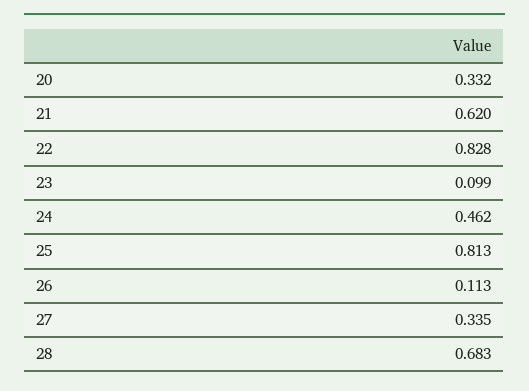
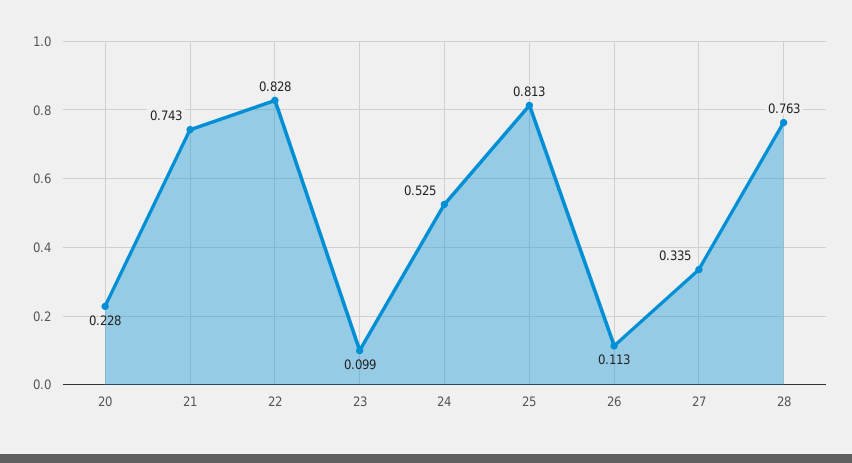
20: 0.332 -> 0.228
21: 0.62 -> 0.743
24: 0.462 -> 0.525
28: 0.683 -> 0.763

